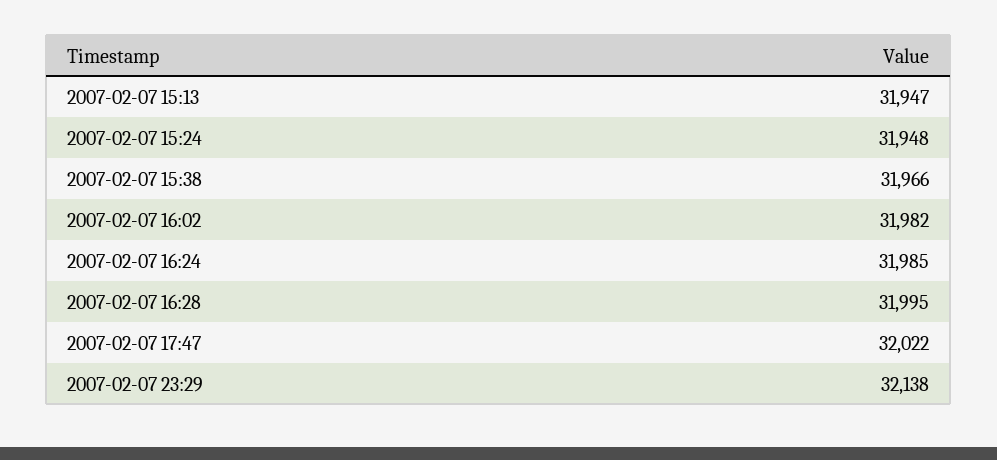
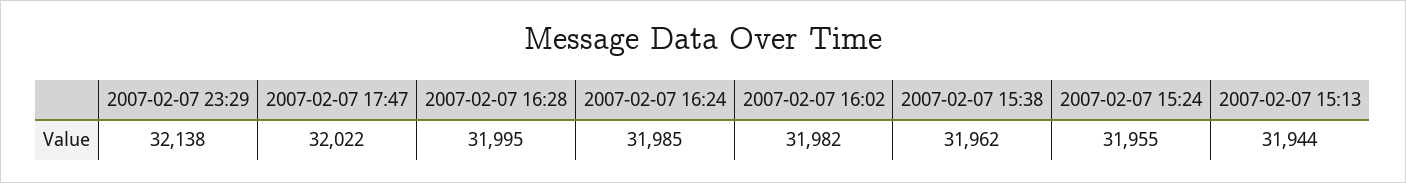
2007-02-07 15:13: 31947 -> 31944
2007-02-07 15:24: 31948 -> 31955
2007-02-07 15:38: 31966 -> 31962

